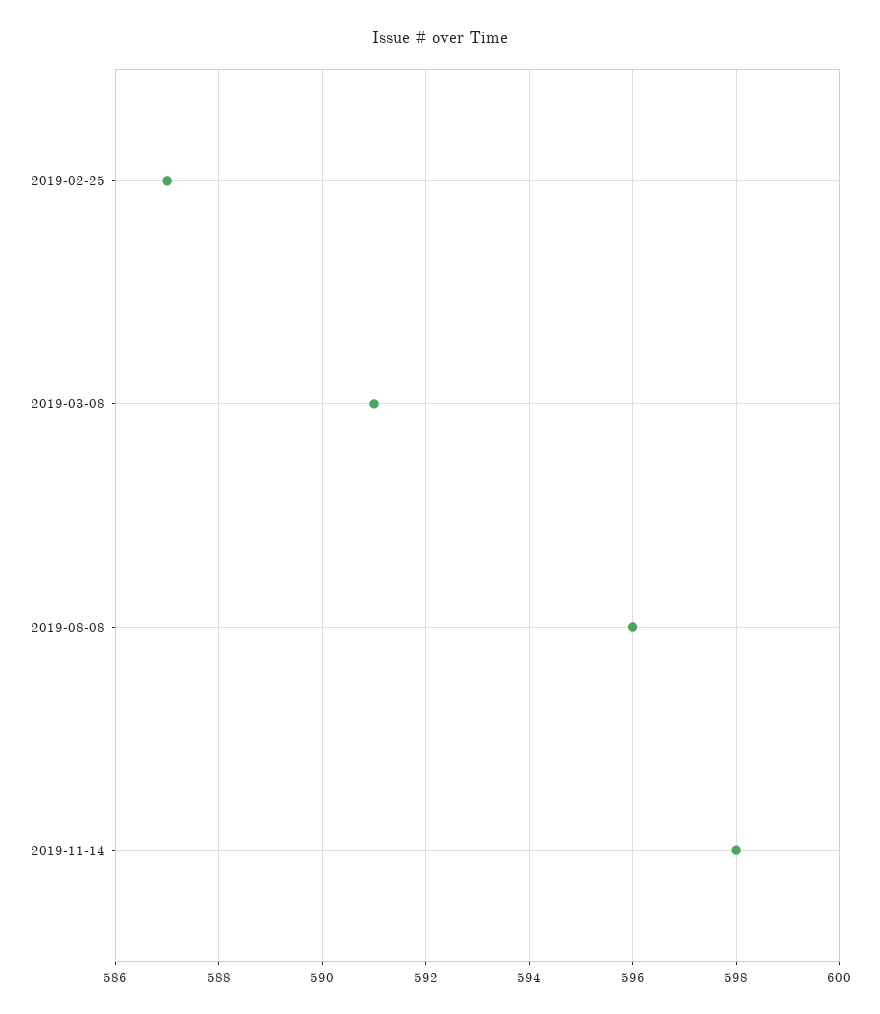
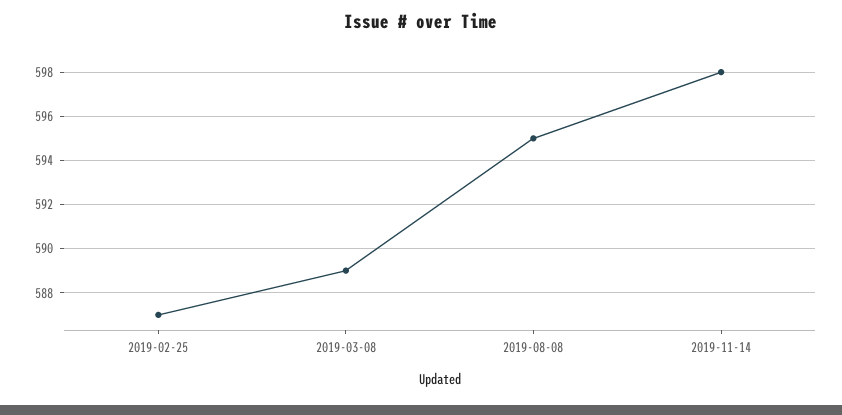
2019-03-08: 591 -> 589
2019-08-08: 596 -> 595

